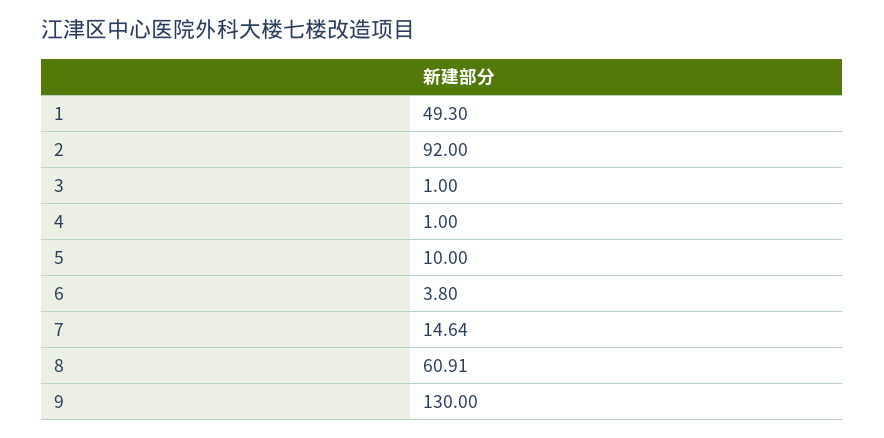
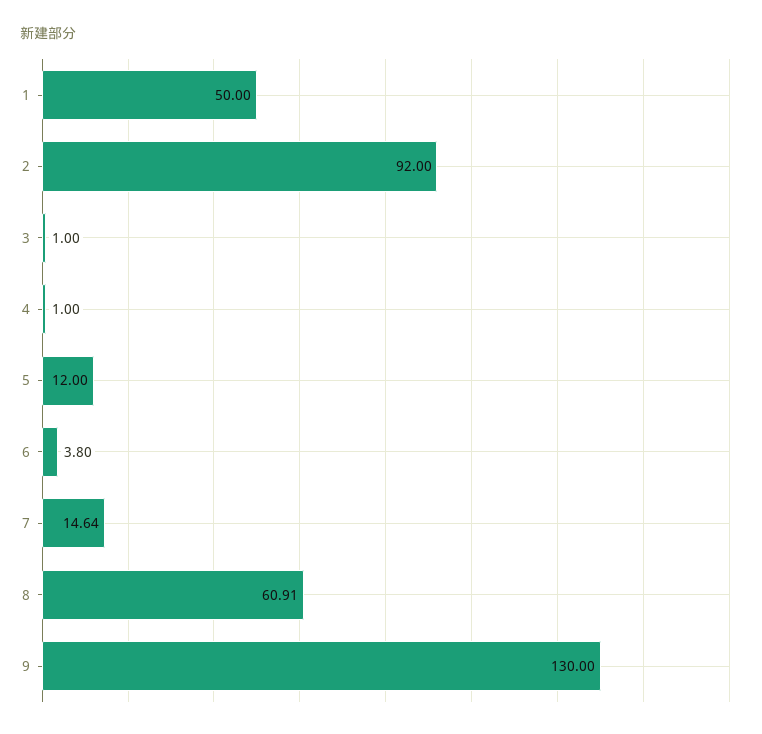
1: 49.3 -> 50
5: 10 -> 12

